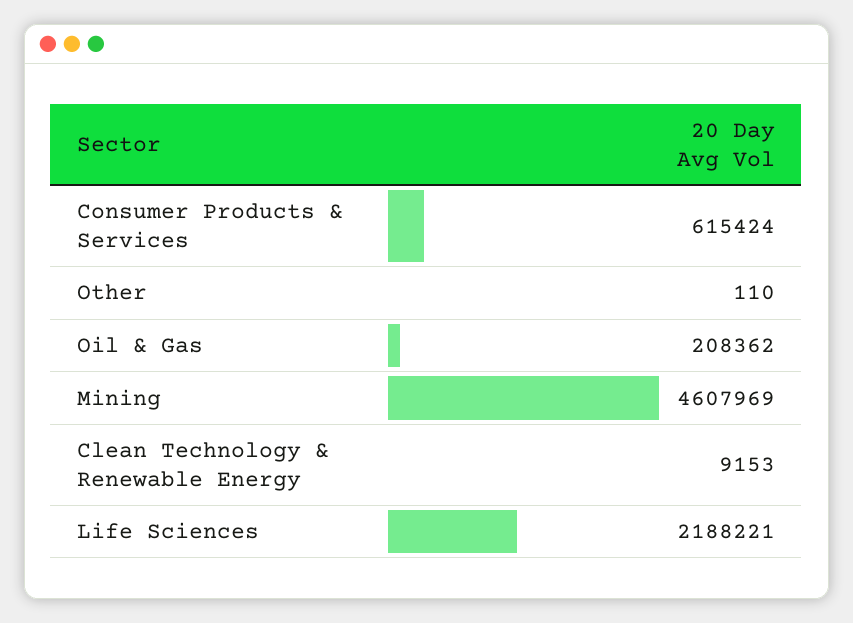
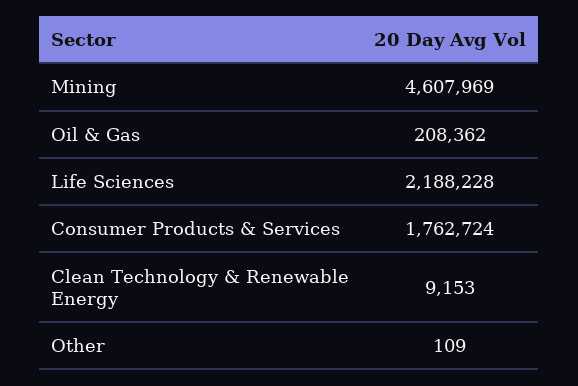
Consumer Products & Services: 615424 -> 1762724
Other: 110 -> 109
Life Sciences: 2188221 -> 2188228

